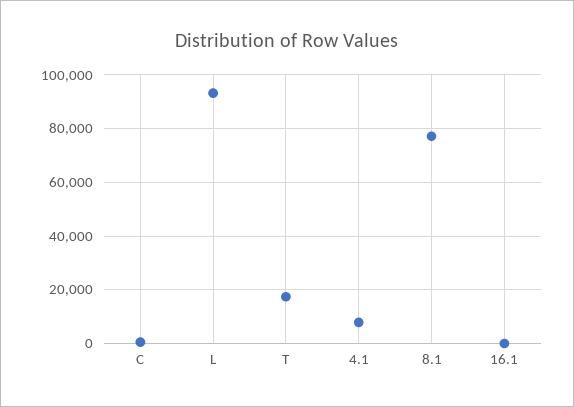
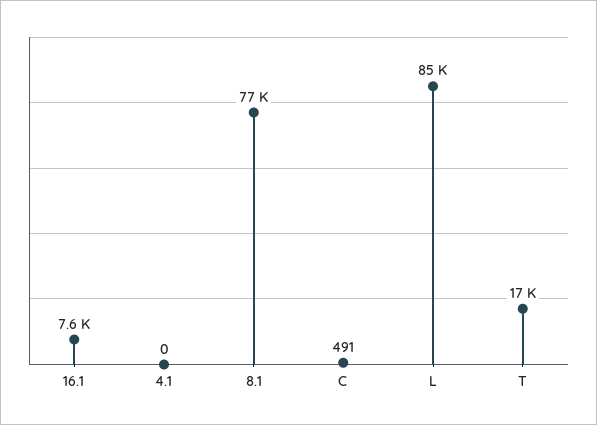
L: 92500 -> 85000
4.1: 7500 -> 0
16.1: 0 -> 7600

